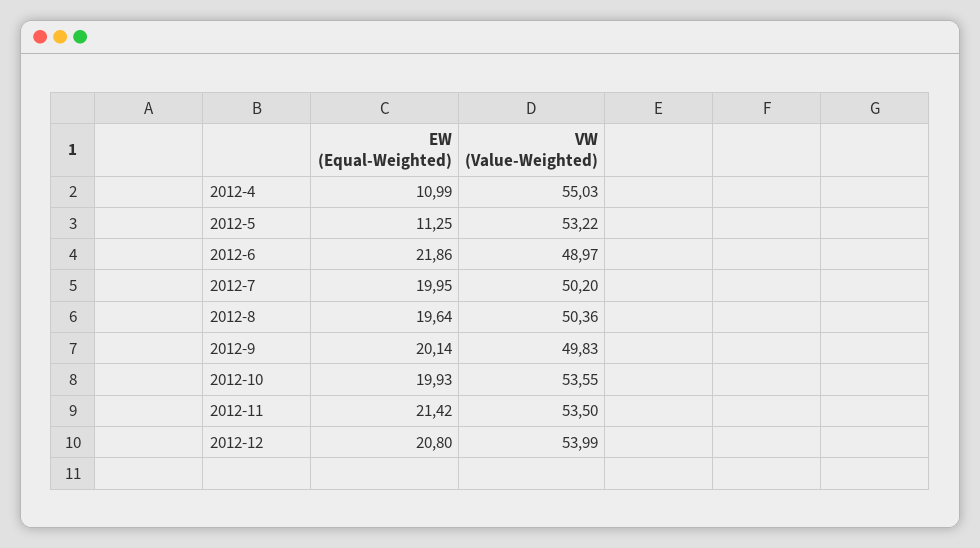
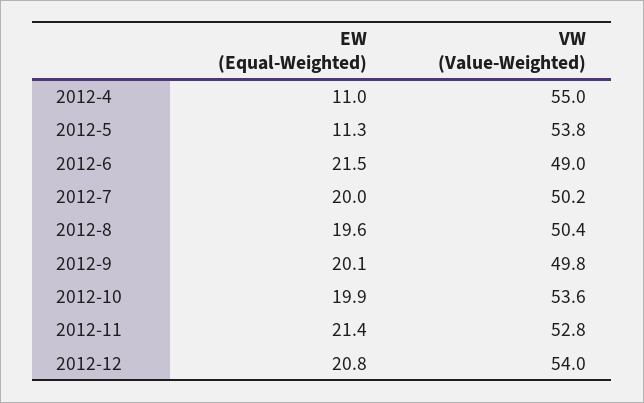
VW (Value-Weighted), 2012-5: 53.22 -> 53.8
EW (Equal-Weighted), 2012-6: 21.86 -> 21.5
VW (Value-Weighted), 2012-11: 53.5 -> 52.8

